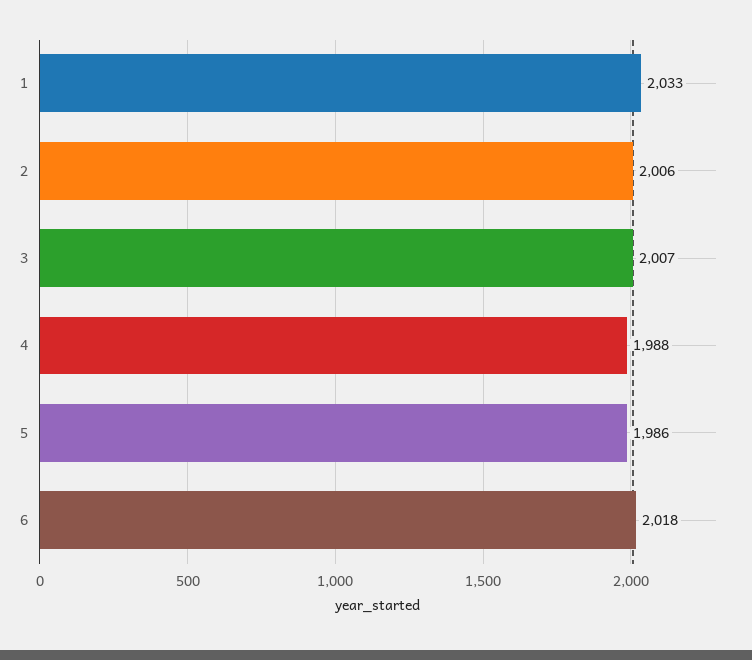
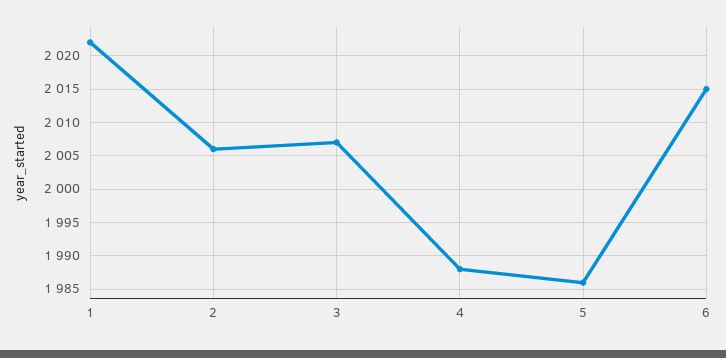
1: 2033 -> 2022
6: 2018 -> 2015

